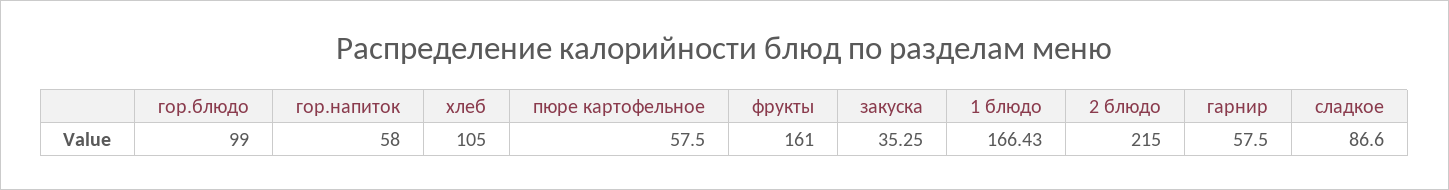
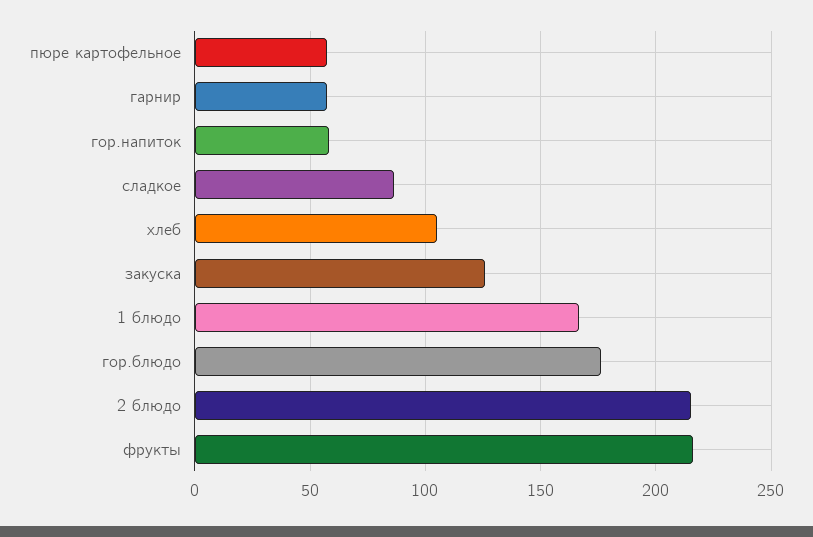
гор.блюдо: 99 -> 175
фрукты: 161 -> 215
закуска: 35.25 -> 125

